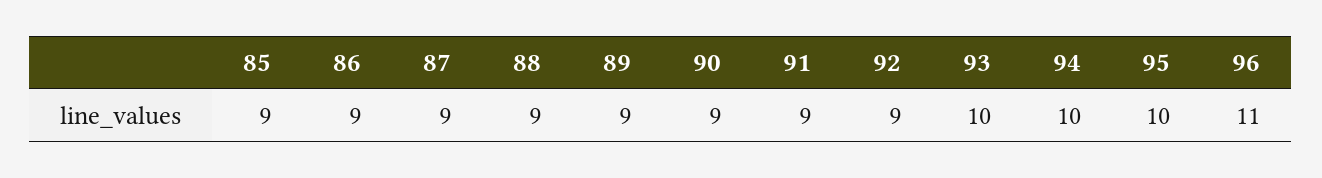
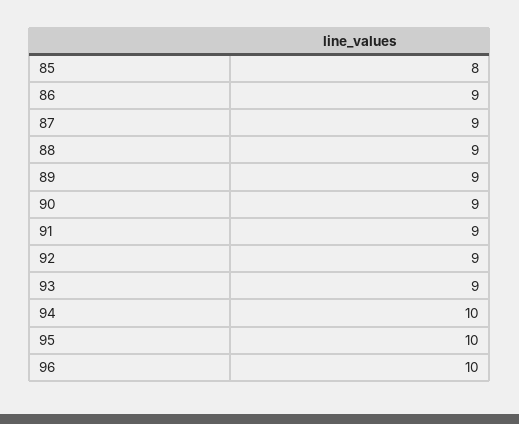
85: 9 -> 8
93: 10 -> 9
96: 11 -> 10

